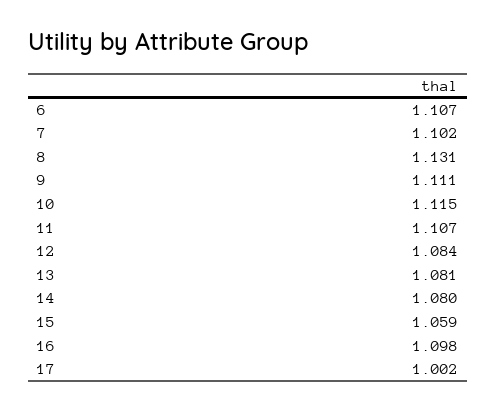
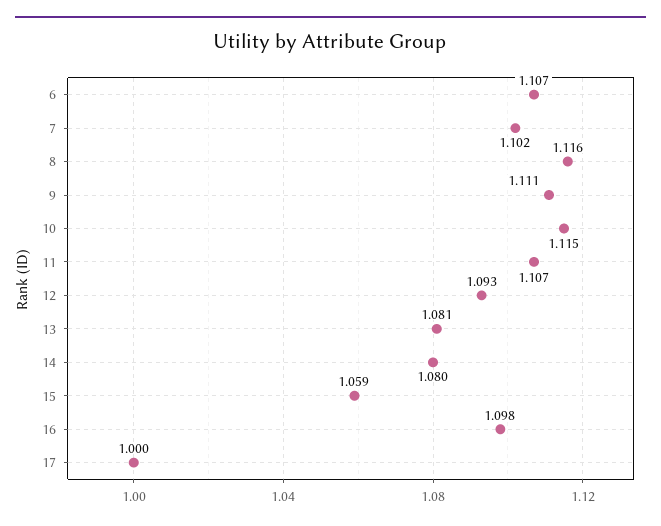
8: 1.131 -> 1.116
12: 1.084 -> 1.093
17: 1.002 -> 1

